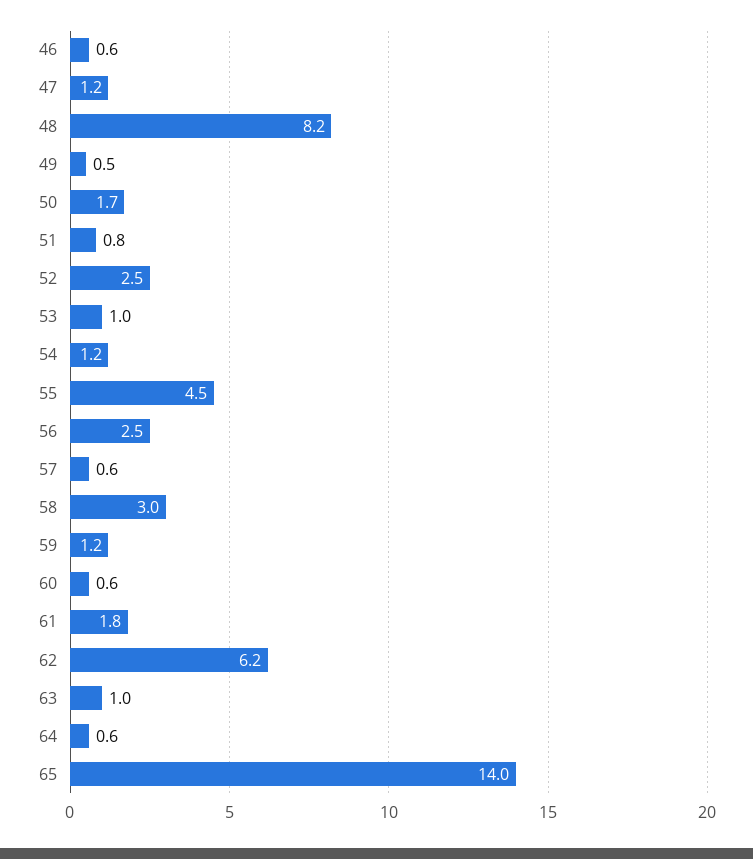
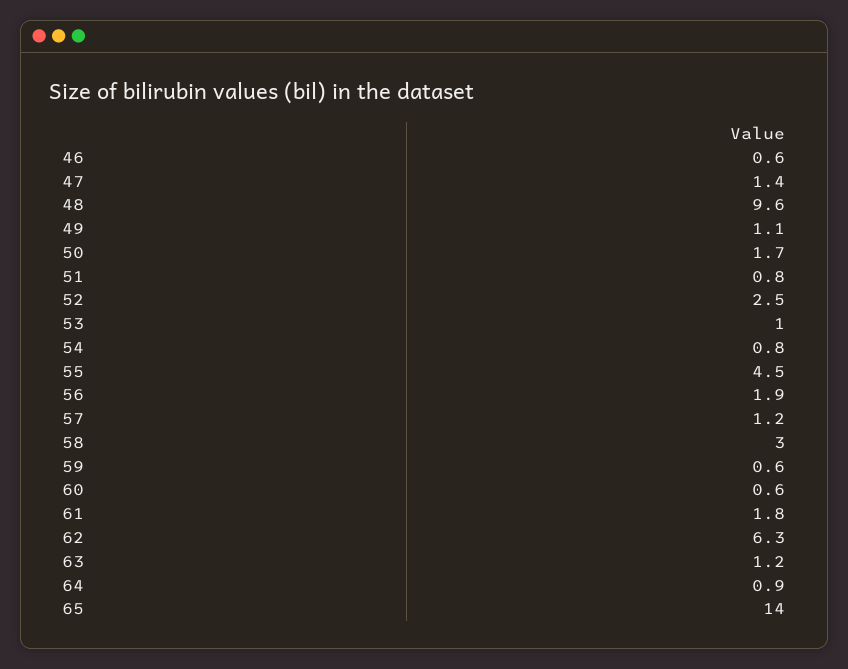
47: 1.2 -> 1.4
48: 8.2 -> 9.6
49: 0.5 -> 1.1
54: 1.2 -> 0.8
56: 2.5 -> 1.9
57: 0.6 -> 1.2
59: 1.2 -> 0.6
62: 6.2 -> 6.3
63: 1 -> 1.2
64: 0.6 -> 0.9

